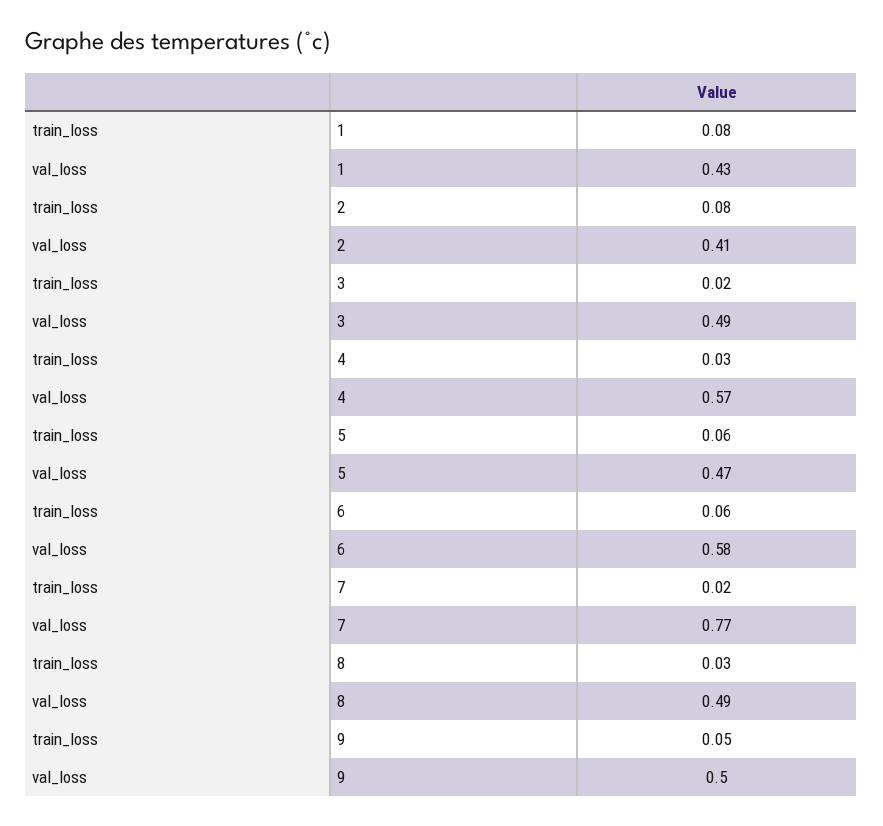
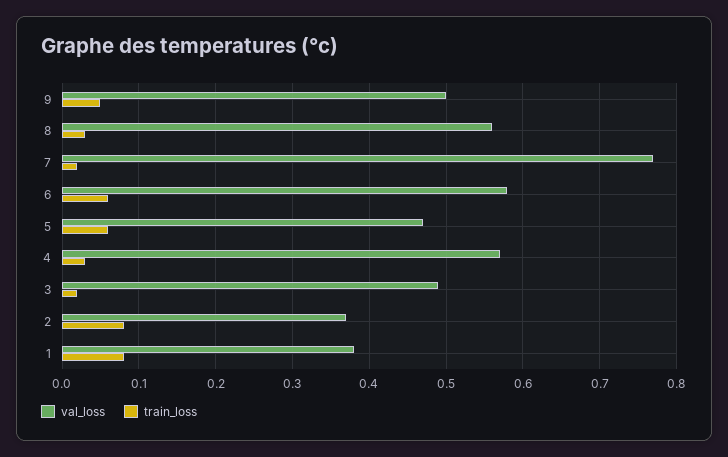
val_loss, 1: 0.43 -> 0.38
val_loss, 2: 0.41 -> 0.37
val_loss, 8: 0.49 -> 0.56

